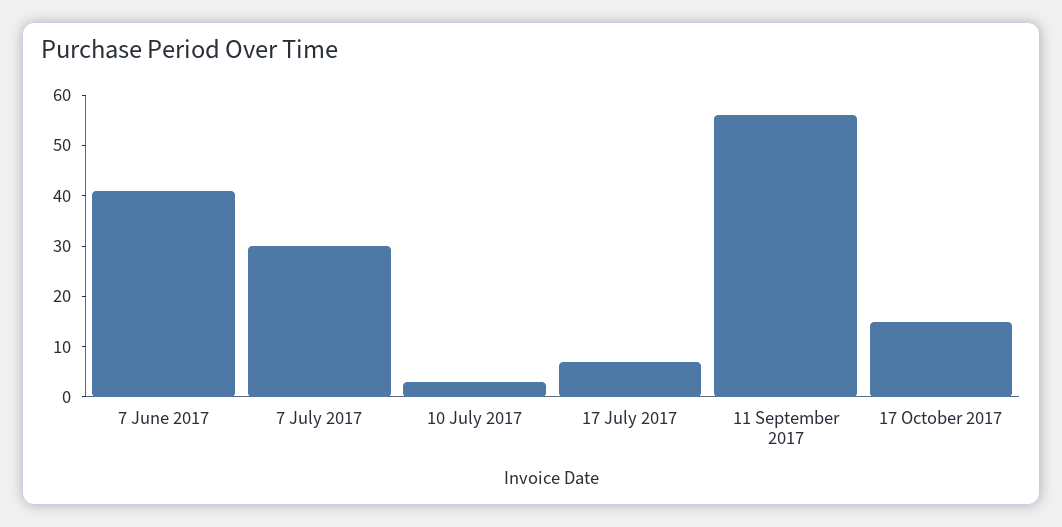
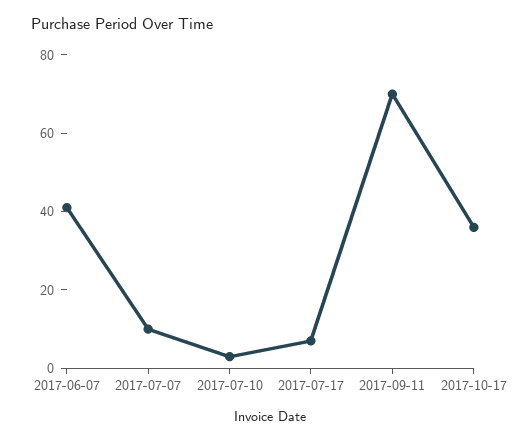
7 July 2017: 30 -> 10
11 September 2017: 55 -> 70
17 October 2017: 15 -> 35

